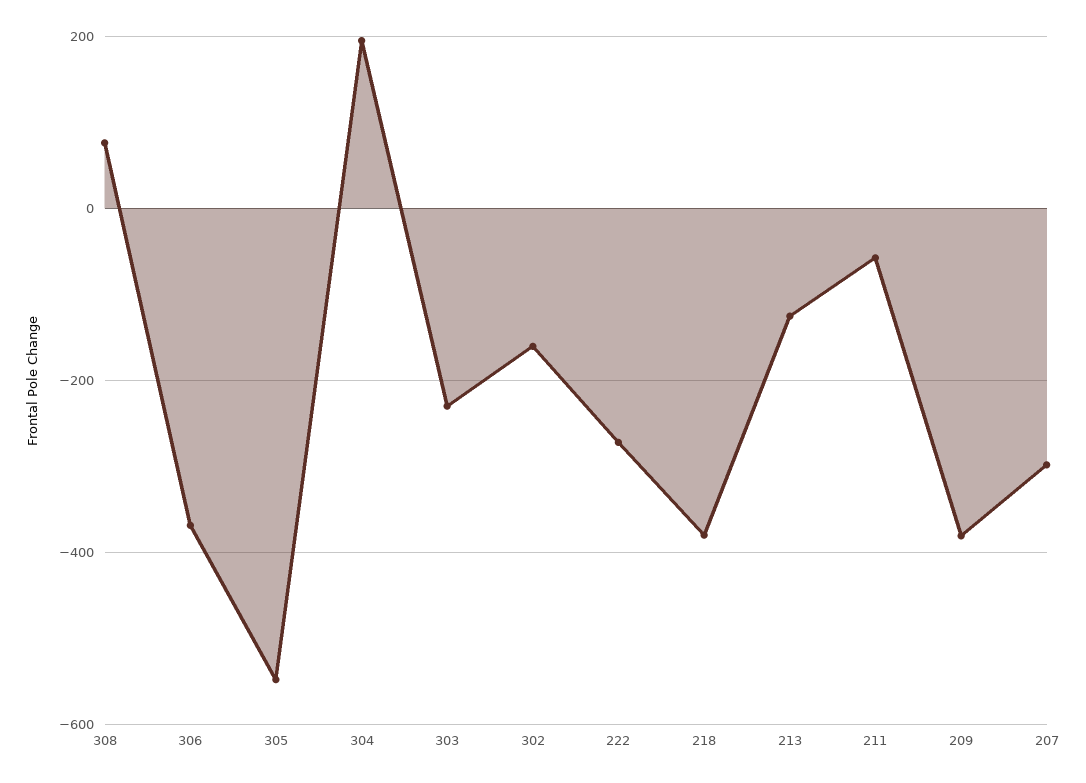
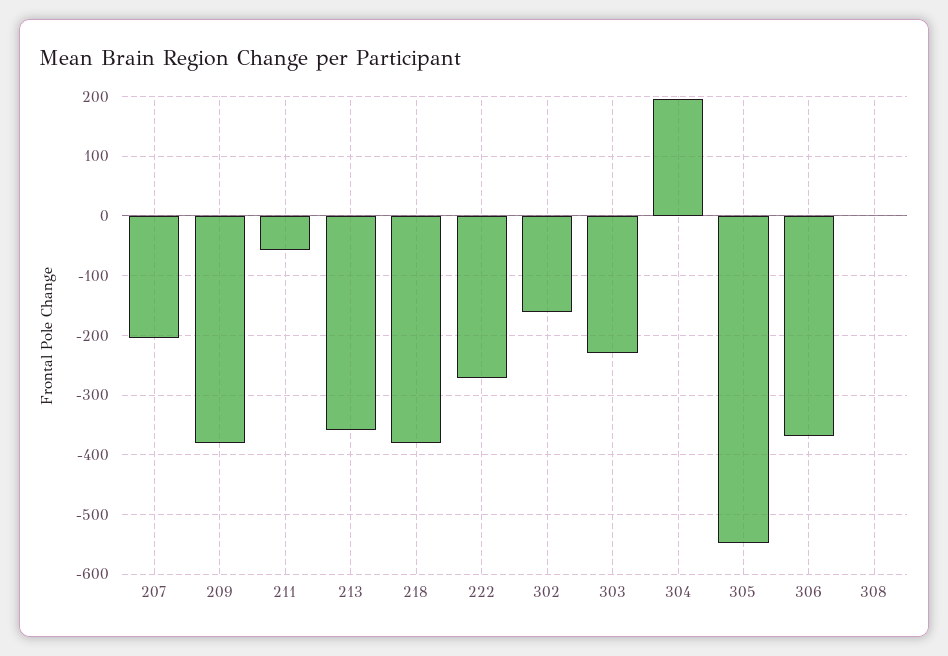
308: 80 -> 0
213: -120 -> -360
207: -300 -> -200

